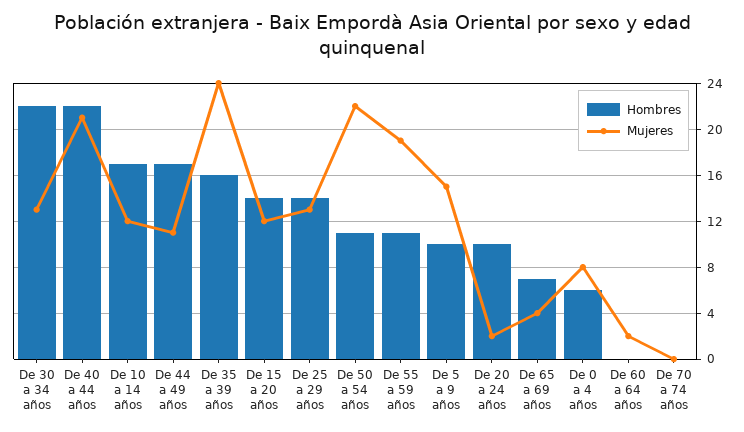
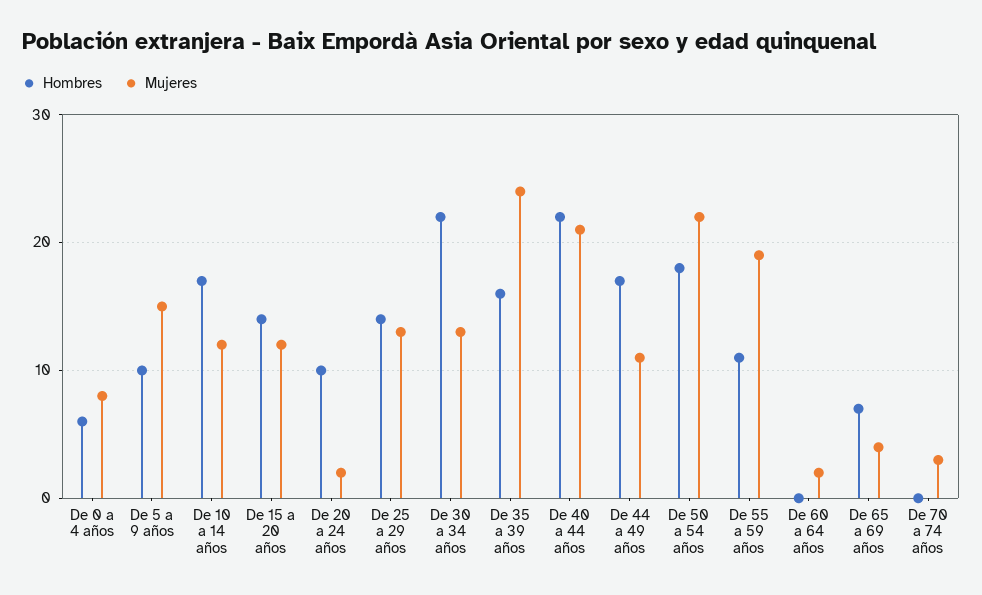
Hombres, De 50 a 54 años: 11 -> 18
Mujeres, De 70 a 74 años: 0 -> 3

